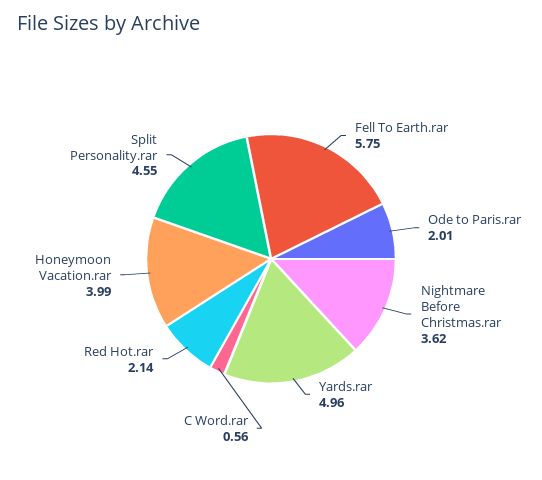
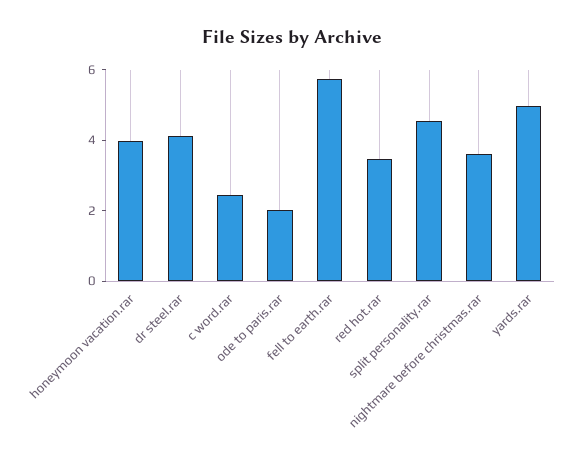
C Word.rar: 0.56 -> 2.5
Red Hot.rar: 2.14 -> 3.5
dr steel.rar: none -> 4

